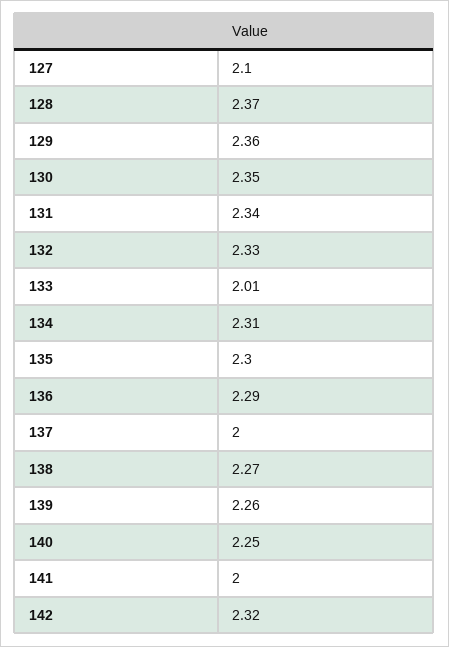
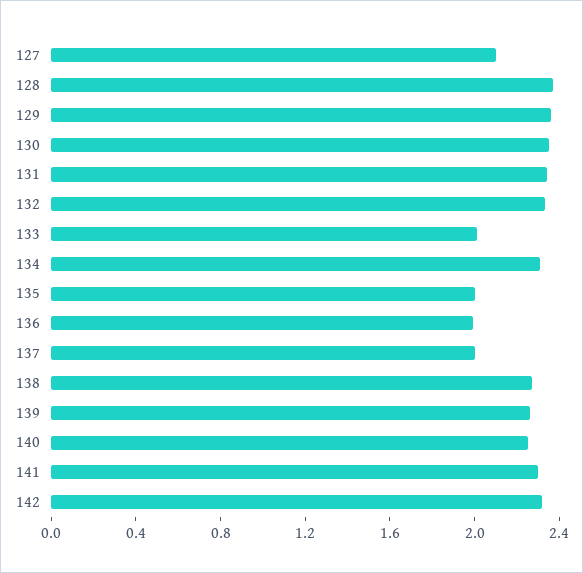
135: 2.3 -> 2
136: 2.29 -> 2
141: 2 -> 2.3

